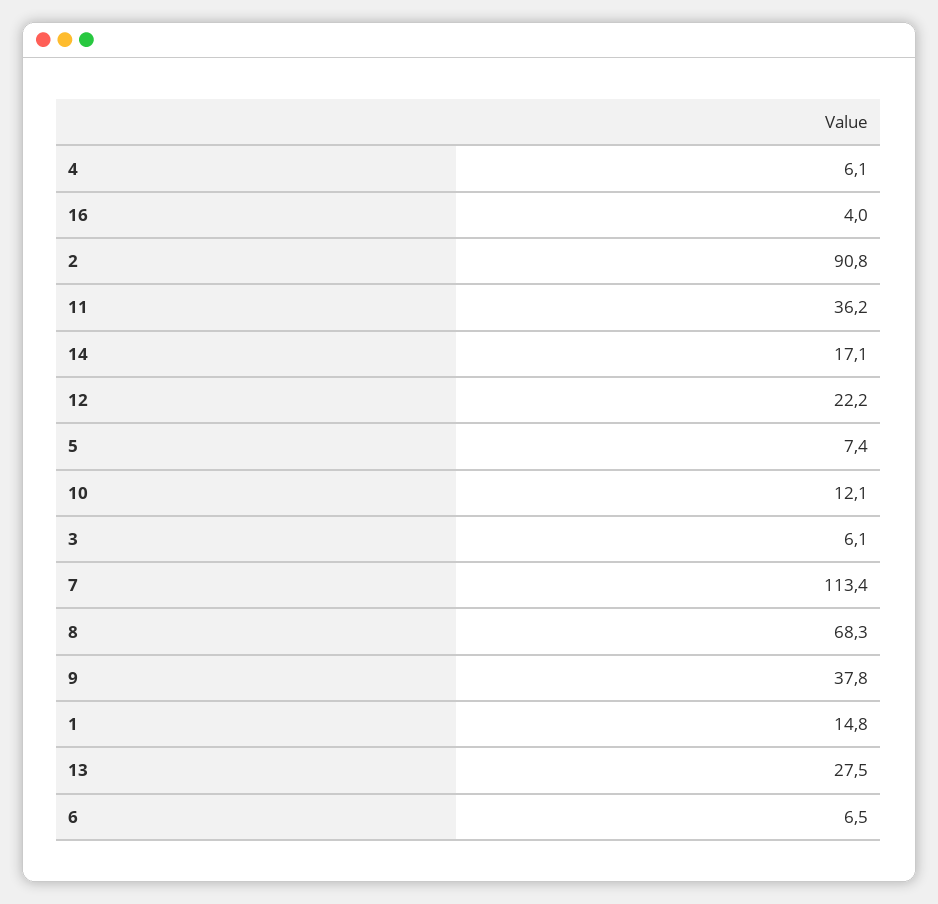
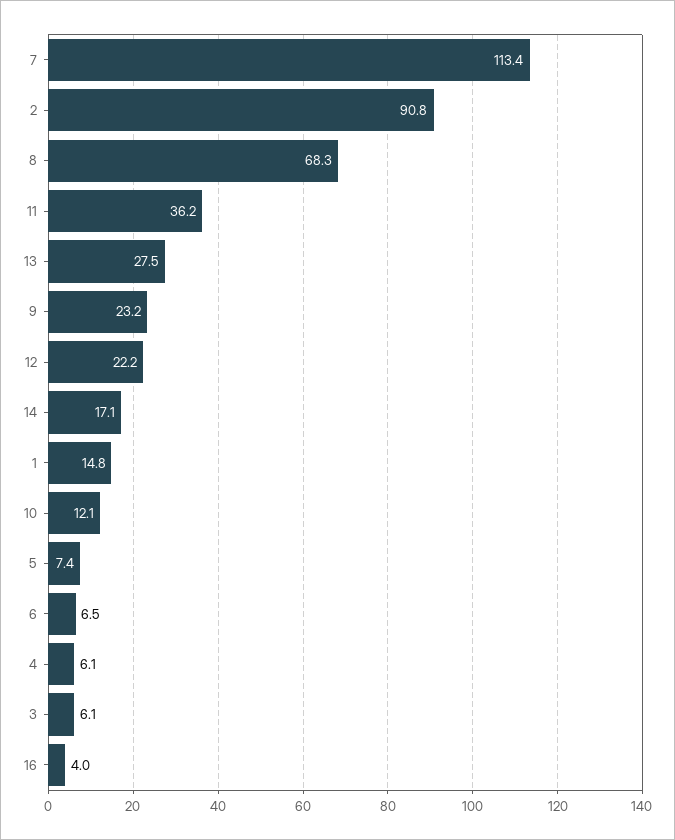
9: 37.8 -> 23.2

